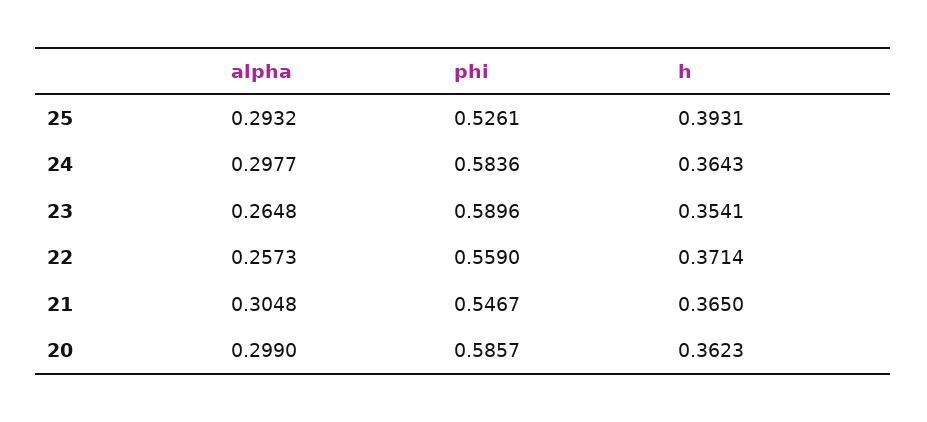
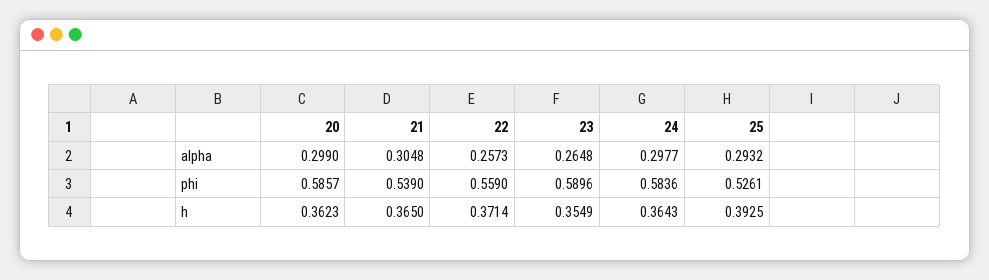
h, 25: 0.3931 -> 0.3925
h, 23: 0.3541 -> 0.3549
phi, 21: 0.5467 -> 0.539

